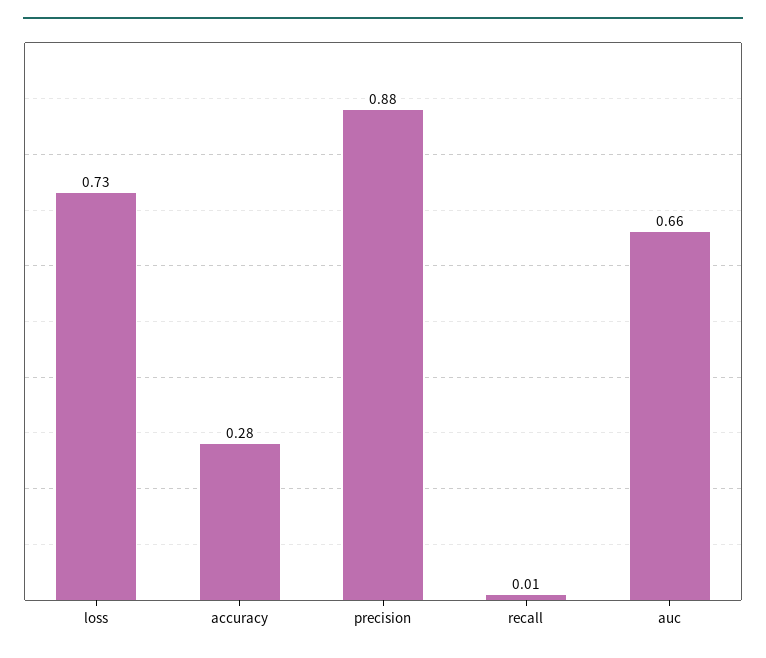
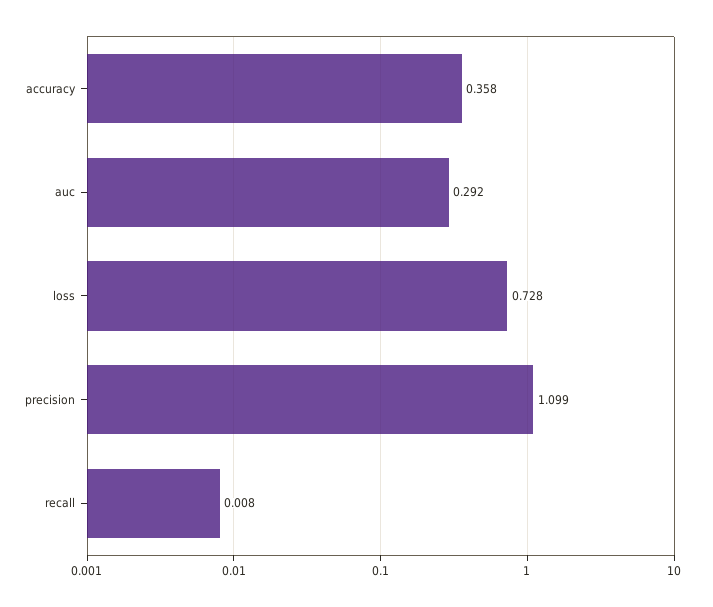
accuracy: 0.28 -> 0.358
precision: 0.88 -> 1.099
auc: 0.66 -> 0.292

